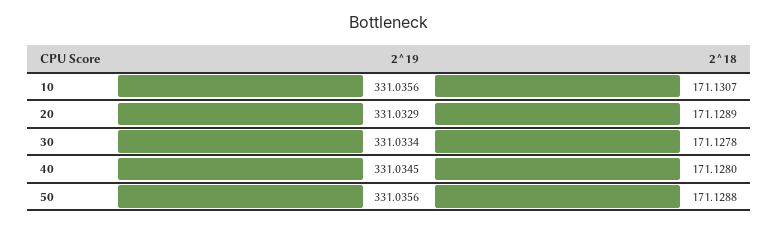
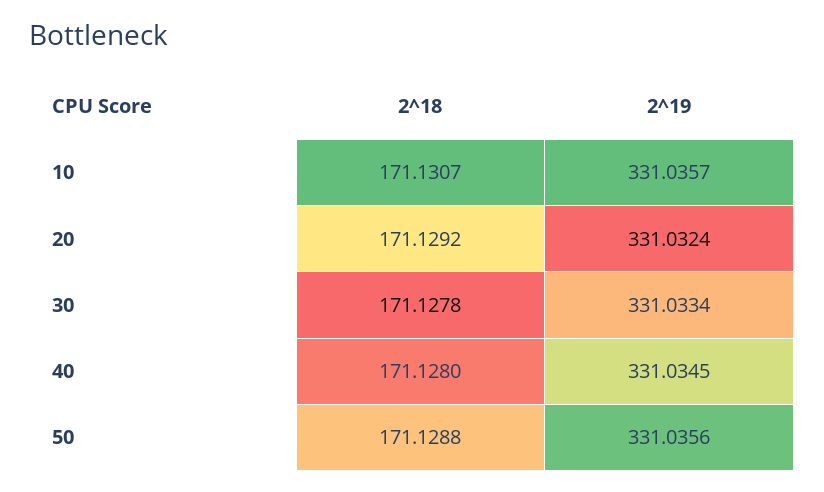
2^19, 10: 331.0356 -> 331.0357
2^19, 20: 331.0329 -> 331.0324
2^18, 20: 171.1289 -> 171.1292

